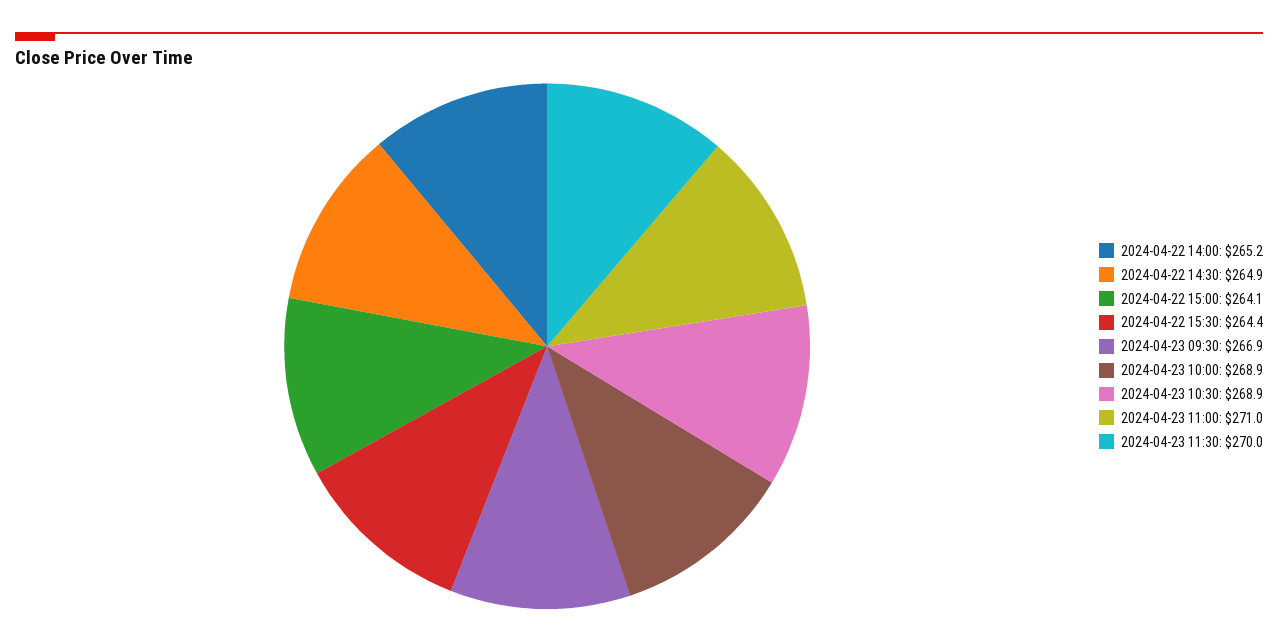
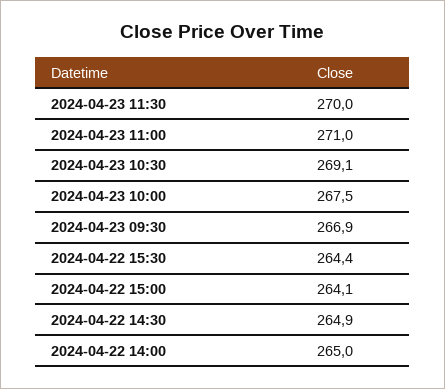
2024-04-22 14:00: 265.2 -> 265
2024-04-23 10:00: 268.9 -> 267.5
2024-04-23 10:30: 268.9 -> 269.1

